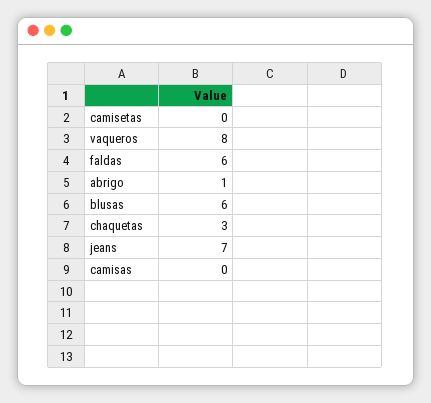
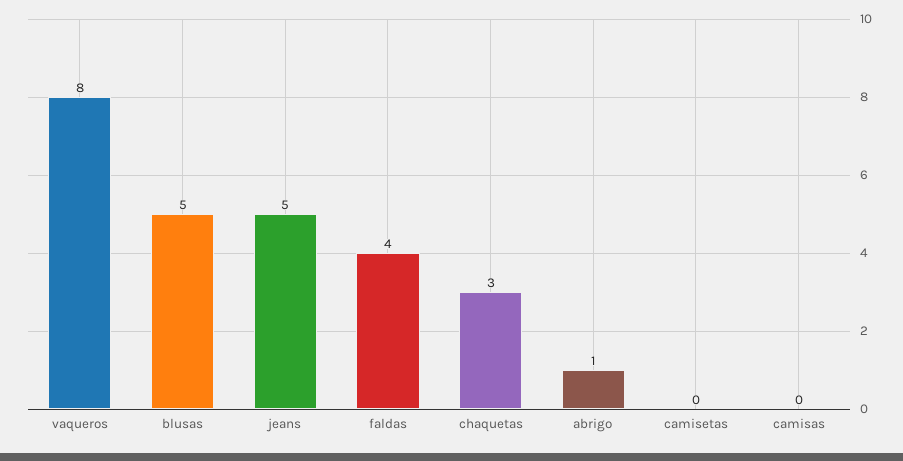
faldas: 6 -> 4
blusas: 6 -> 5
jeans: 7 -> 5

